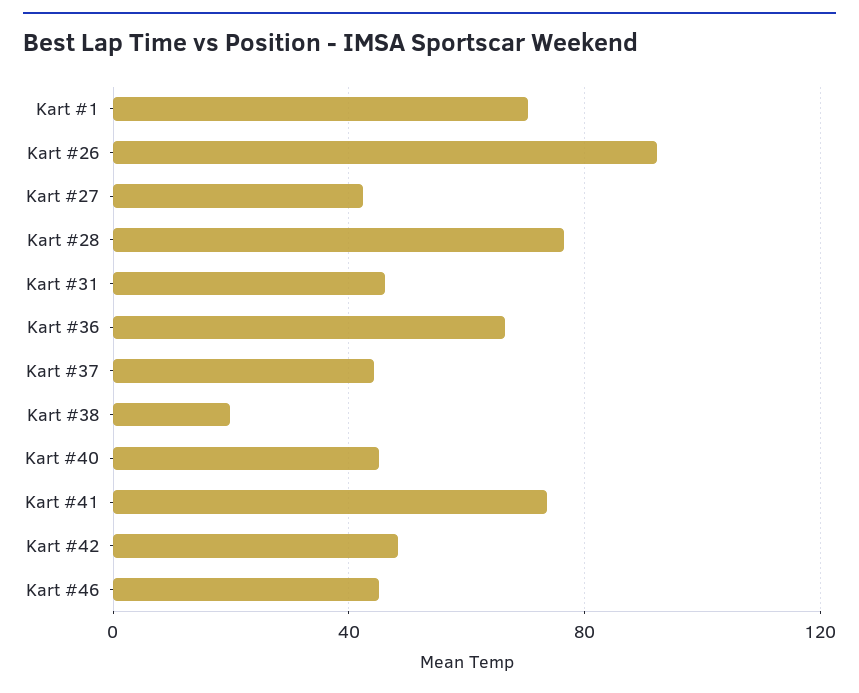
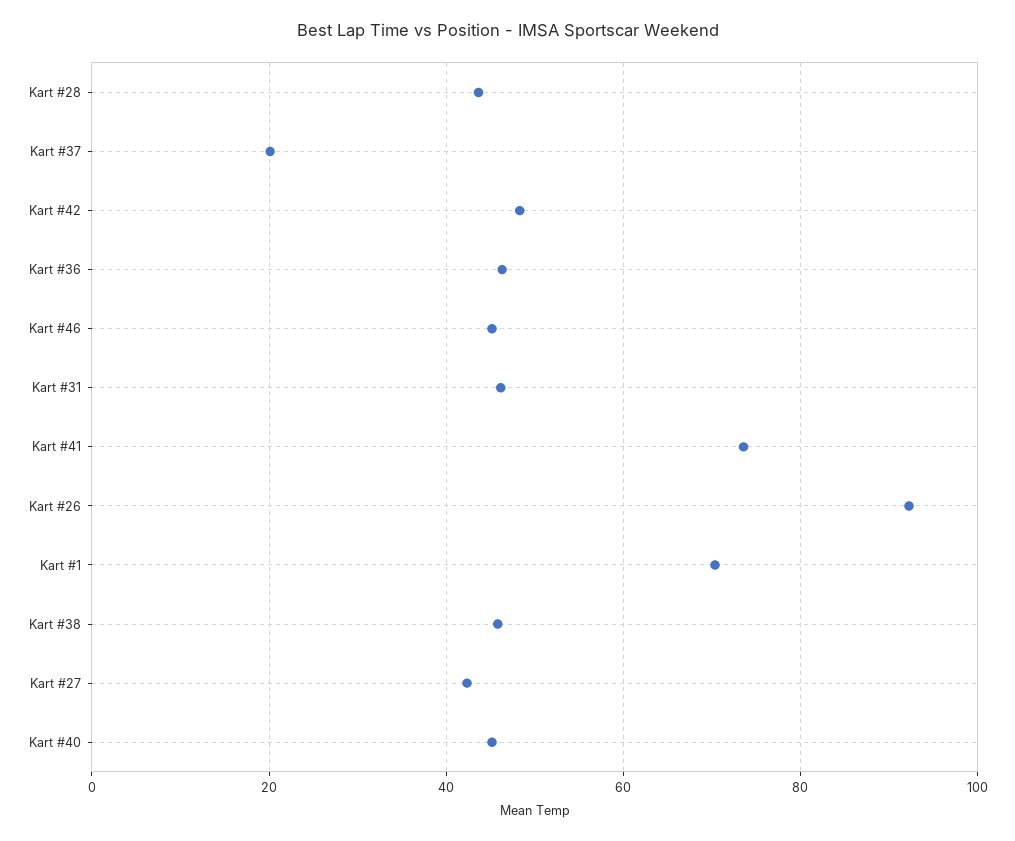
Kart #28: 75 -> 44
Kart #36: 65 -> 46
Kart #37: 45 -> 20
Kart #38: 20 -> 46

